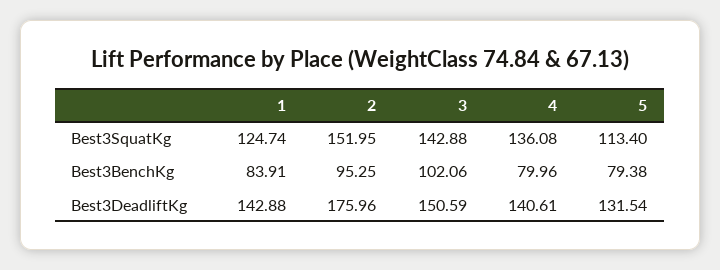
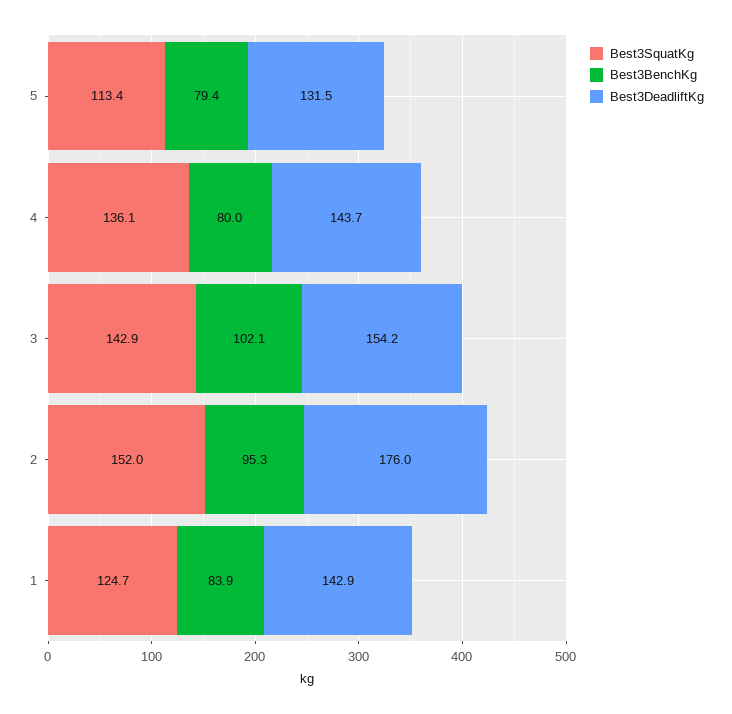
Best3DeadliftKg, 3: 150.59 -> 154.2
Best3DeadliftKg, 4: 140.61 -> 143.7

